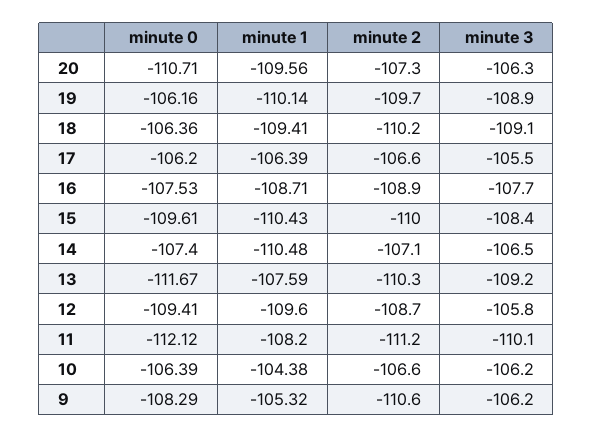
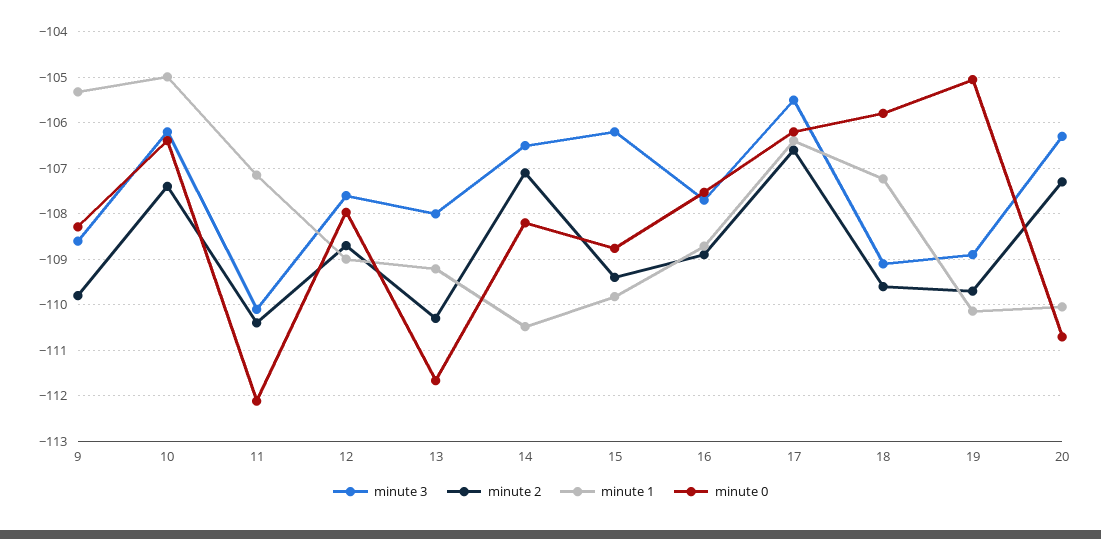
minute 1, 20: -109.56 -> -110
minute 0, 19: -106.16 -> -105
minute 0, 18: -106.36 -> -105.8
minute 1, 18: -109.41 -> -107.2
minute 2, 18: -110.2 -> -109.6
minute 0, 15: -109.61 -> -108.8
minute 1, 15: -110.43 -> -109.8
minute 2, 15: -110 -> -109.4
minute 3, 15: -108.4 -> -106.2
minute 0, 14: -107.4 -> -108.2
minute 1, 13: -107.59 -> -109.2
minute 3, 13: -109.2 -> -108
minute 0, 12: -109.41 -> -108
minute 1, 12: -109.6 -> -109
minute 3, 12: -105.8 -> -107.6
minute 1, 11: -108.2 -> -107.2
minute 2, 11: -111.2 -> -110.4
minute 1, 10: -104.38 -> -105
minute 2, 10: -106.6 -> -107.4
minute 2, 9: -110.6 -> -109.8
minute 3, 9: -106.2 -> -108.6

